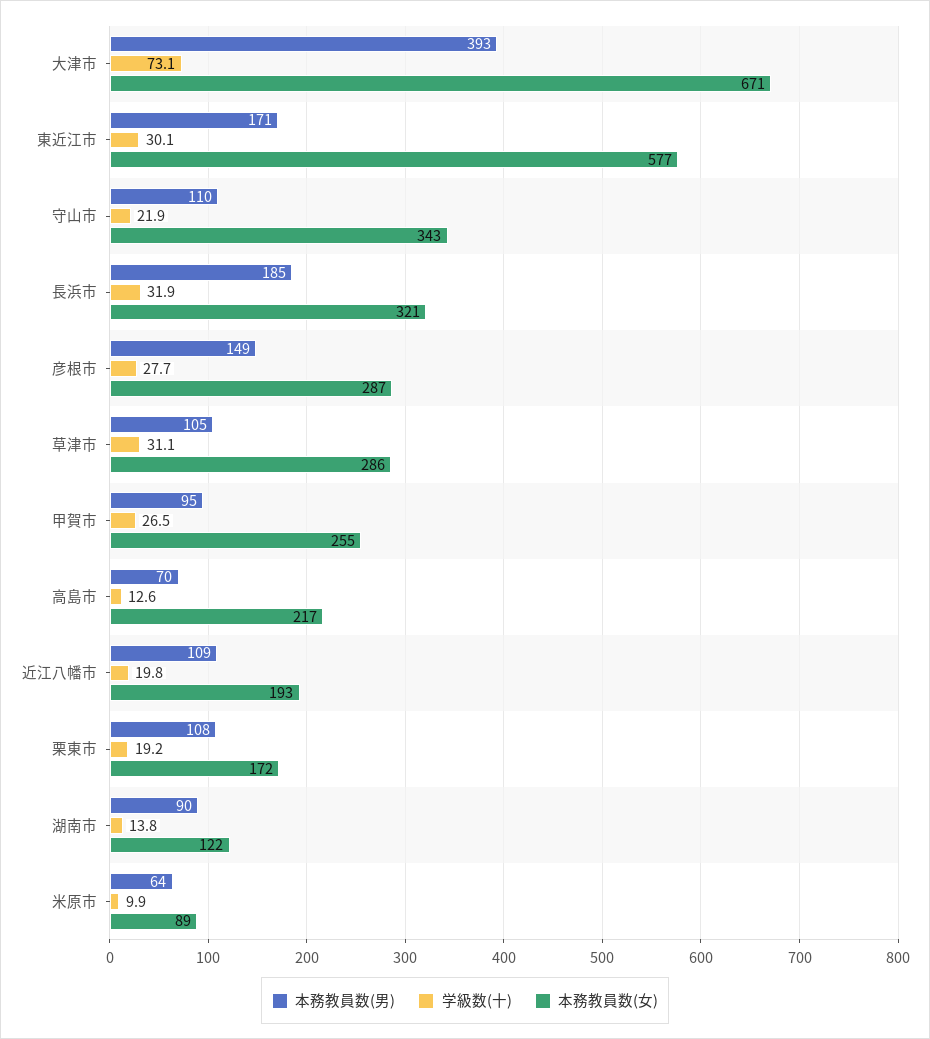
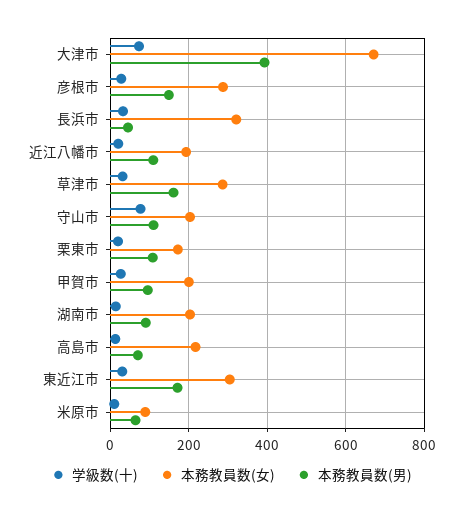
本務教員数(女), 東近江市: 577 -> 300
学級数(十), 守山市: 21.9 -> 80
本務教員数(女), 守山市: 343 -> 200
本務教員数(男), 長浜市: 185 -> 40
本務教員数(男), 草津市: 105 -> 160
本務教員数(女), 甲賀市: 255 -> 200
本務教員数(女), 湖南市: 122 -> 200

